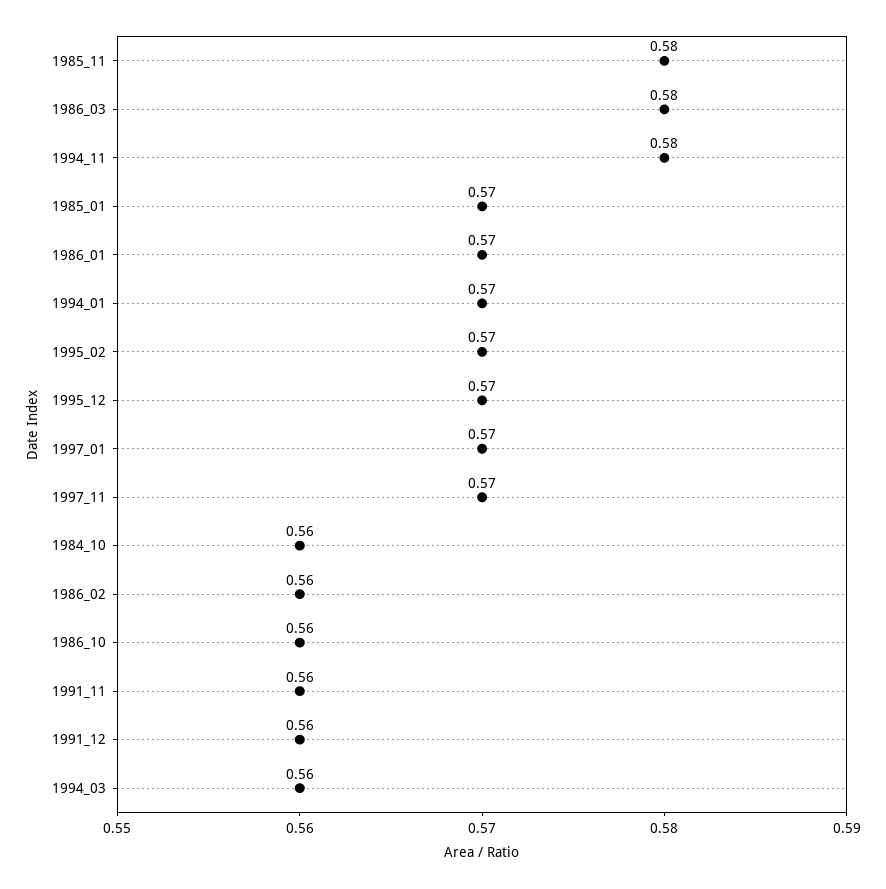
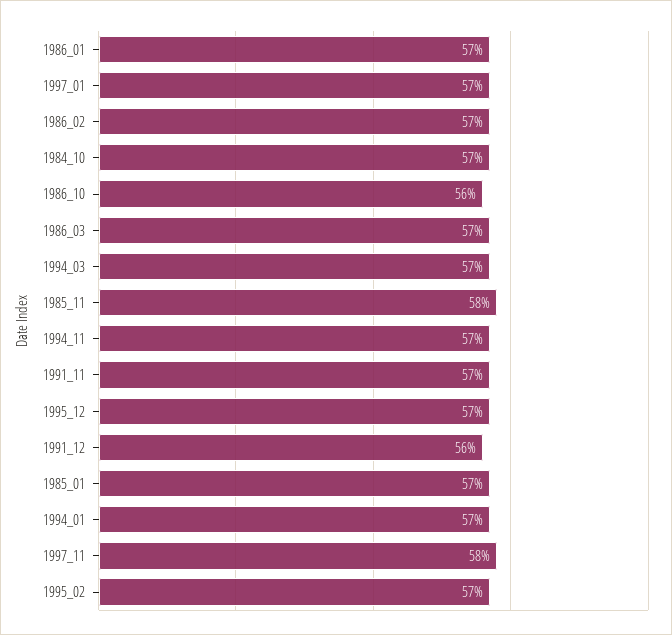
1986_03: 0.58 -> 0.57
1994_11: 0.58 -> 0.57
1997_11: 0.57 -> 0.58
1984_10: 0.56 -> 0.57
1986_02: 0.56 -> 0.57
1991_11: 0.56 -> 0.57
1994_03: 0.56 -> 0.57

